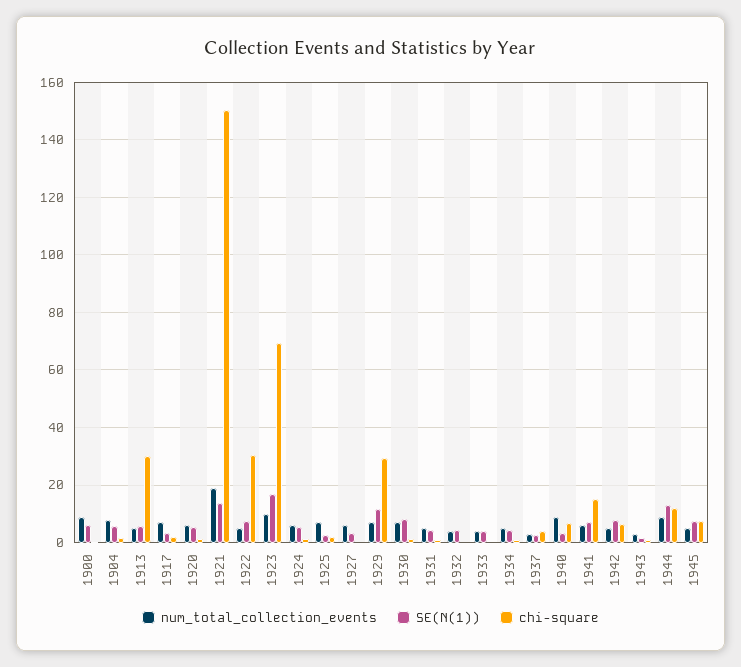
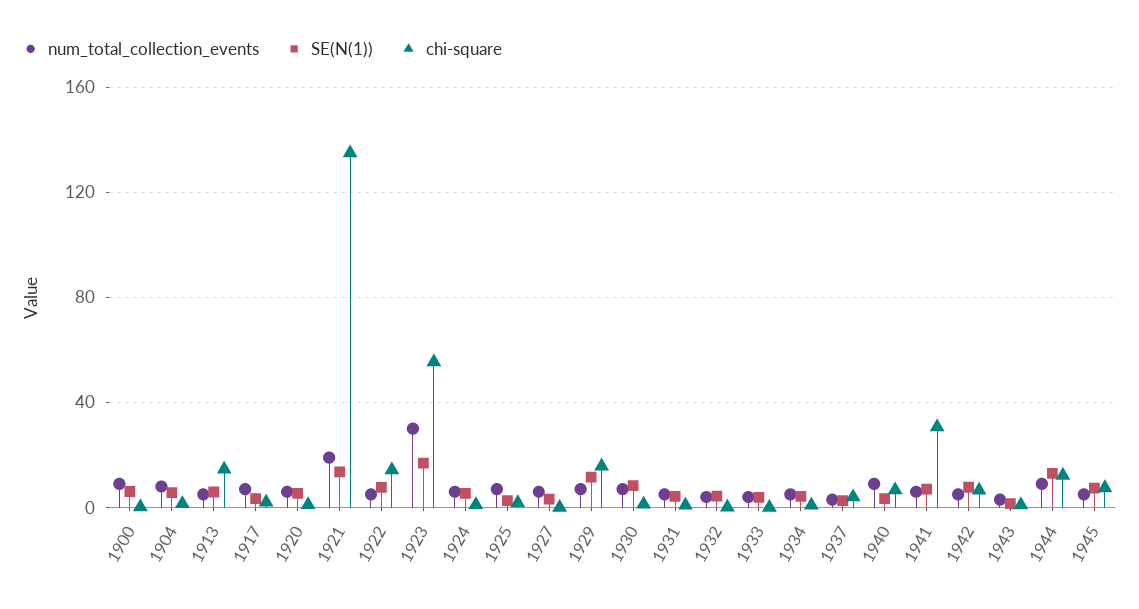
chi-square, 1913: 30 -> 15
chi-square, 1921: 150 -> 135
chi-square, 1922: 30 -> 15
num_total_collection_events, 1923: 10 -> 30
chi-square, 1923: 70 -> 55
chi-square, 1929: 30 -> 15
chi-square, 1941: 15 -> 30

